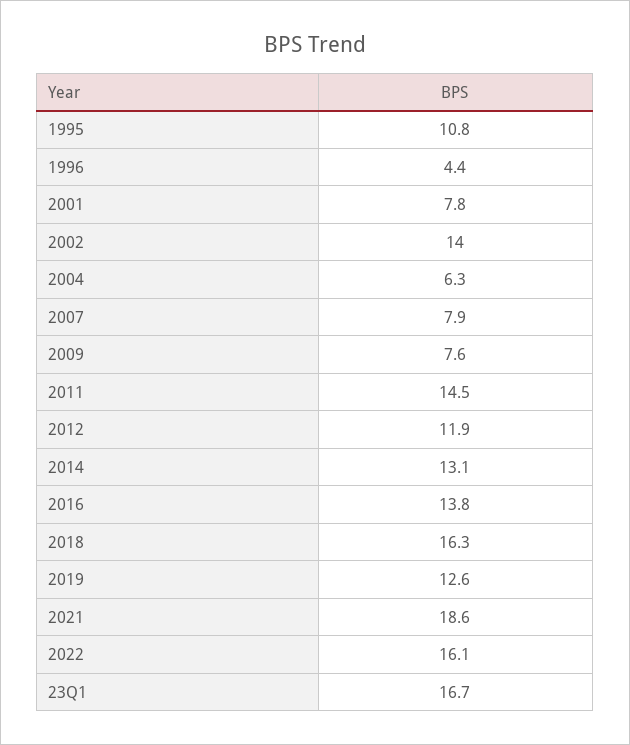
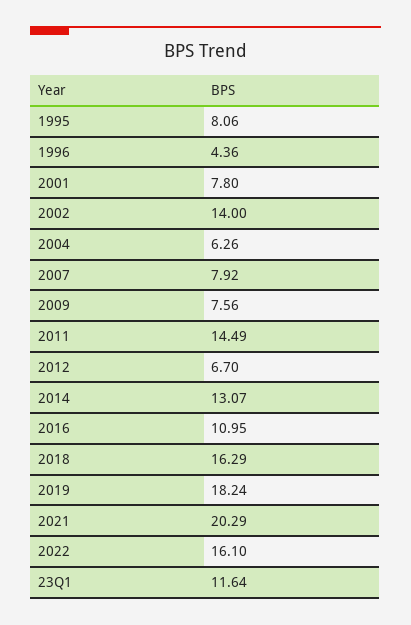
1995: 10.8 -> 8.06
2012: 11.9 -> 6.7
2016: 13.8 -> 10.95
2019: 12.6 -> 18.24
2021: 18.6 -> 20.29
23Q1: 16.7 -> 11.64

